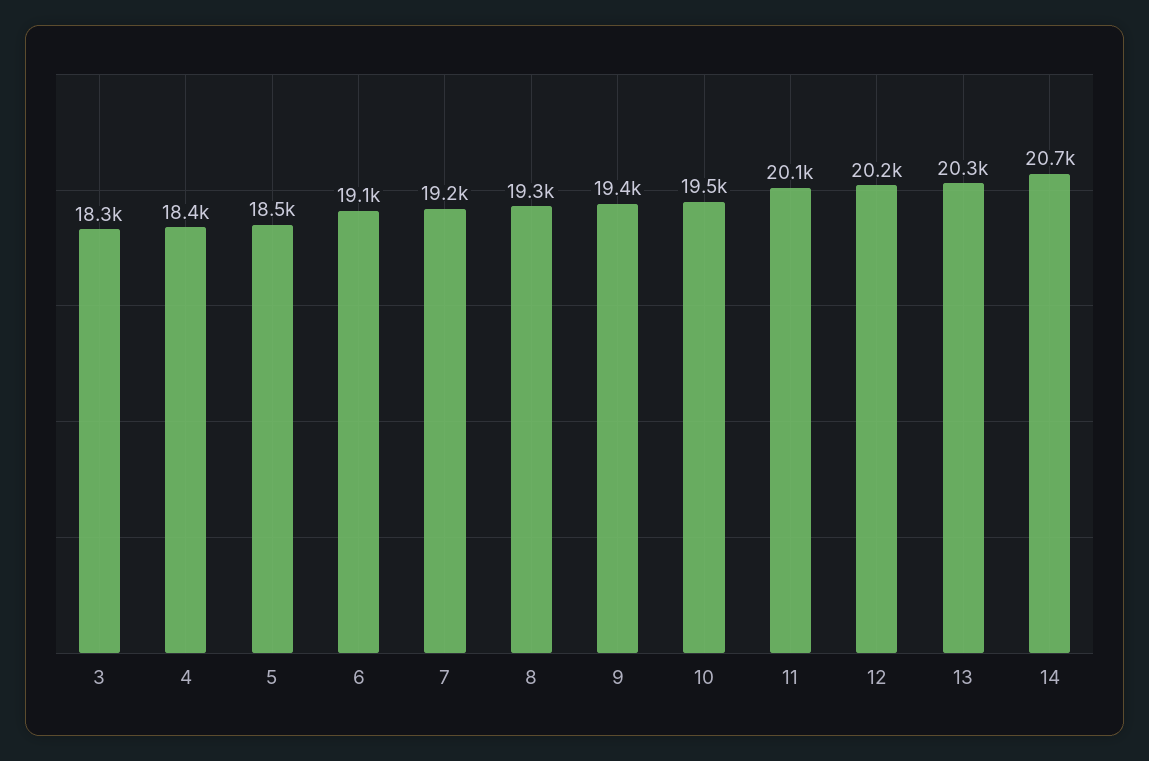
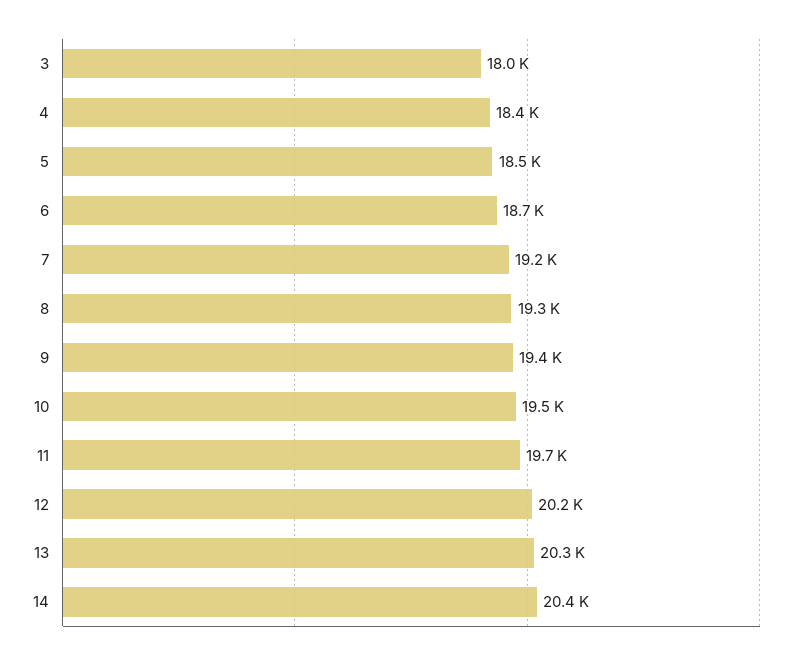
3: 18300 -> 18000
6: 19100 -> 18700
11: 20100 -> 19700
14: 20700 -> 20400

